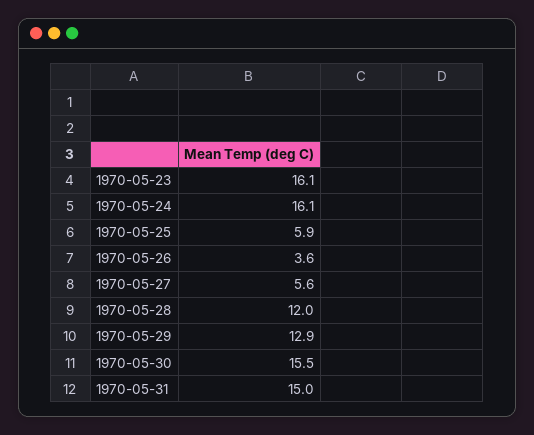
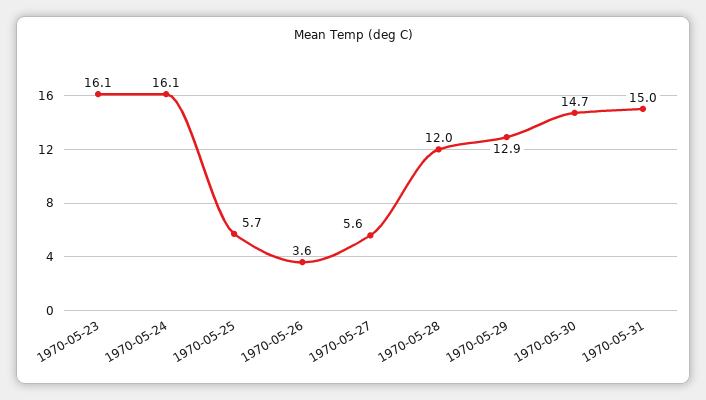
1970-05-25: 5.9 -> 5.7
1970-05-30: 15.5 -> 14.7

